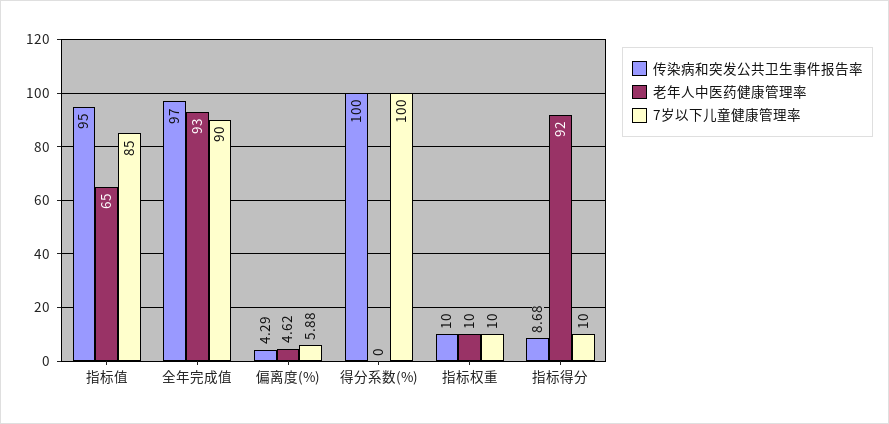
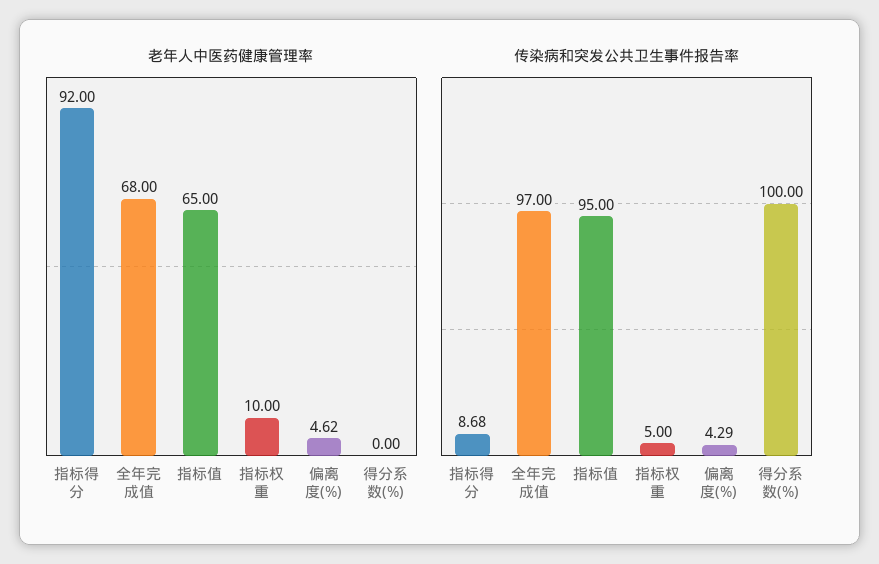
7岁以下儿童健康管理率, 指标值: 85 -> none
老年人中医药健康管理率, 全年完成值: 93 -> 68
7岁以下儿童健康管理率, 全年完成值: 90 -> none
7岁以下儿童健康管理率, 偏离度(%): 5.88 -> none
7岁以下儿童健康管理率, 得分系数(%): 100 -> none
传染病和突发公共卫生事件报告率, 指标权重: 10 -> 5
7岁以下儿童健康管理率, 指标权重: 10 -> none
7岁以下儿童健康管理率, 指标得分: 10 -> none

